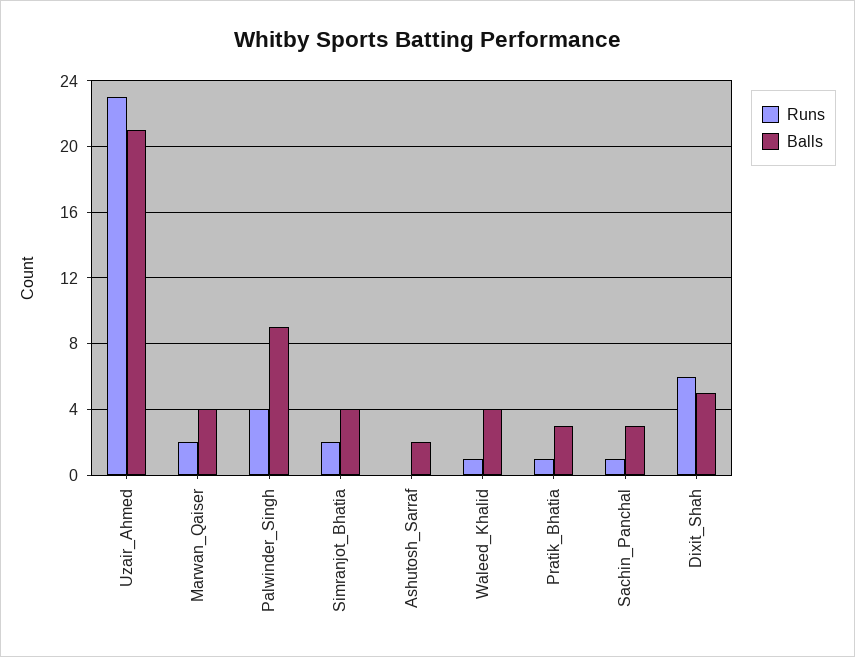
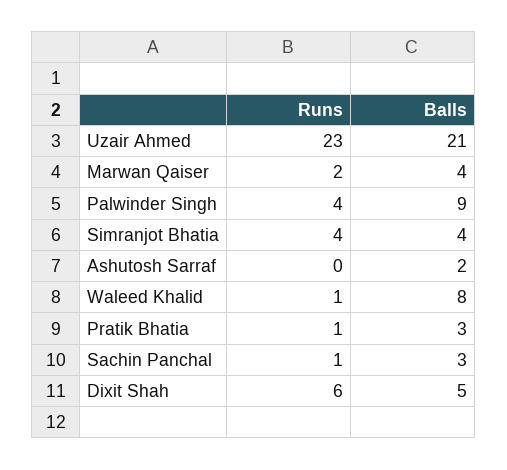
Runs, Simranjot_Bhatia: 2 -> 4
Balls, Waleed_Khalid: 4 -> 8

